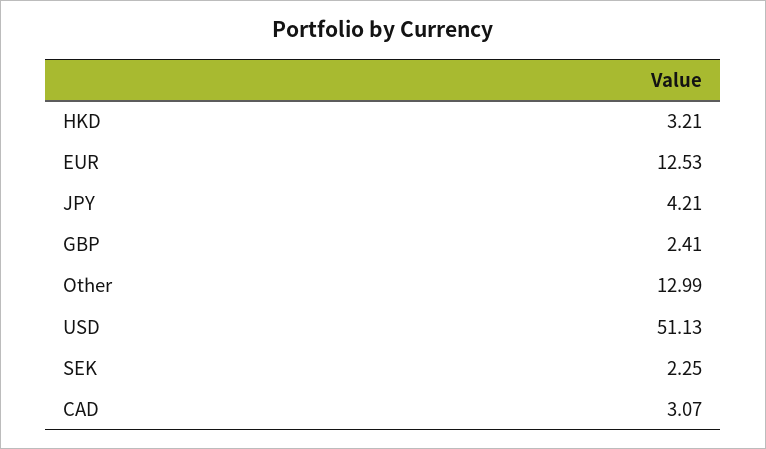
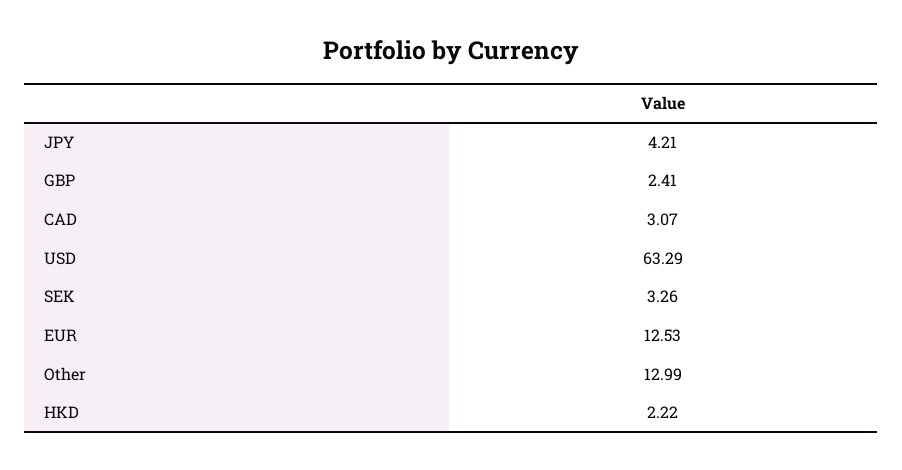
HKD: 3.21 -> 2.22
USD: 51.13 -> 63.29
SEK: 2.25 -> 3.26

